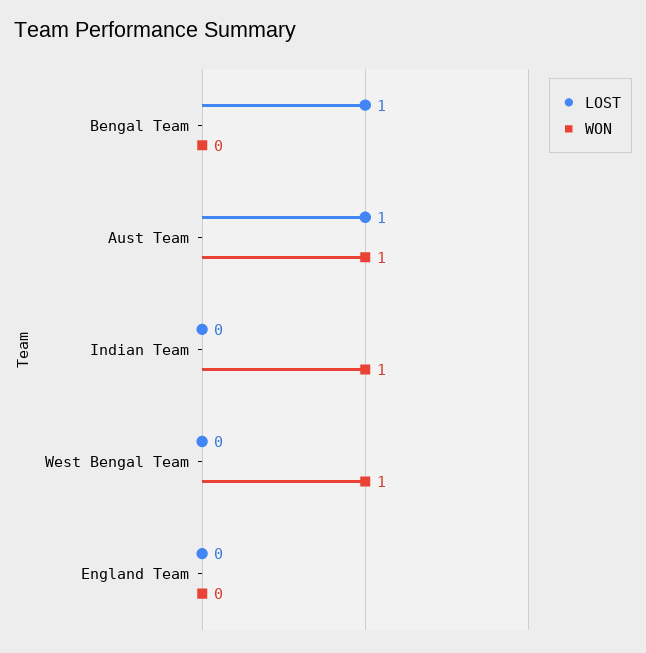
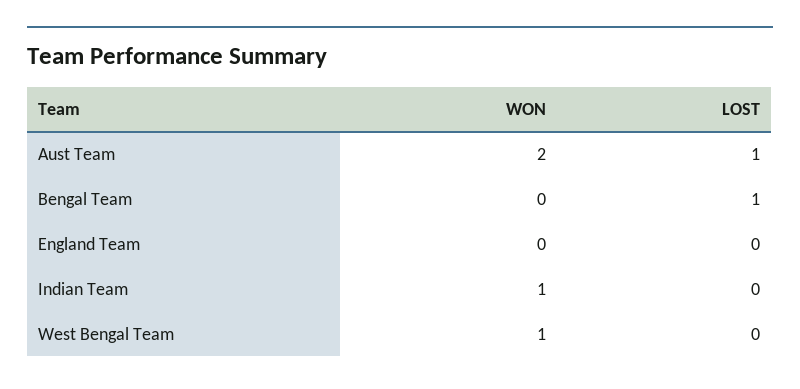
WON, Aust Team: 1 -> 2

